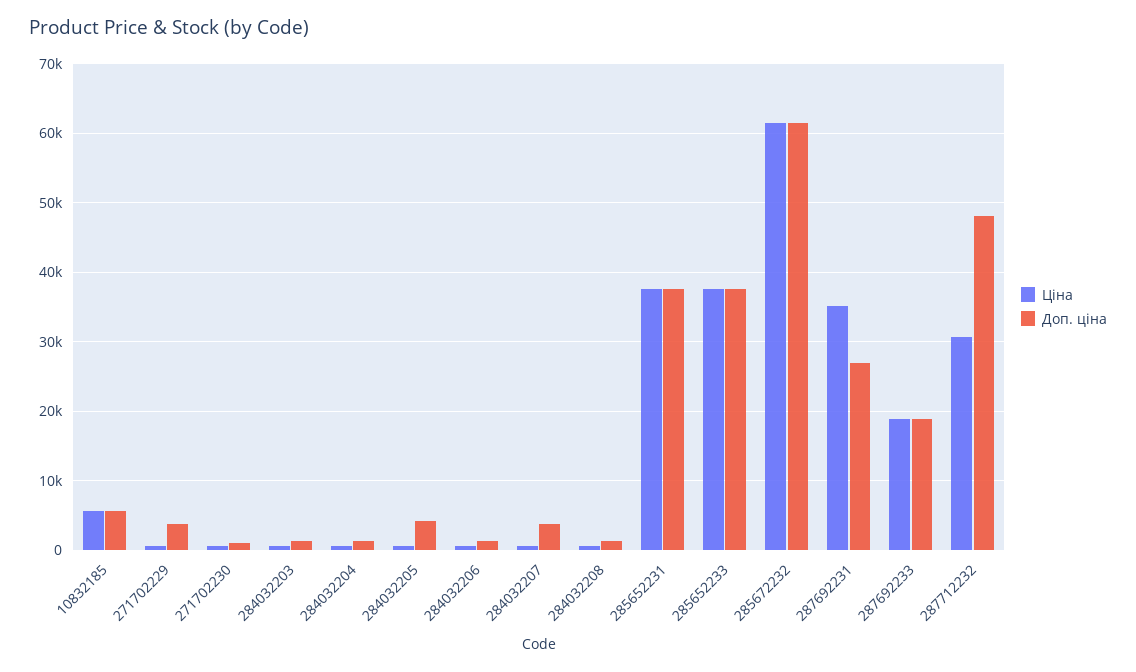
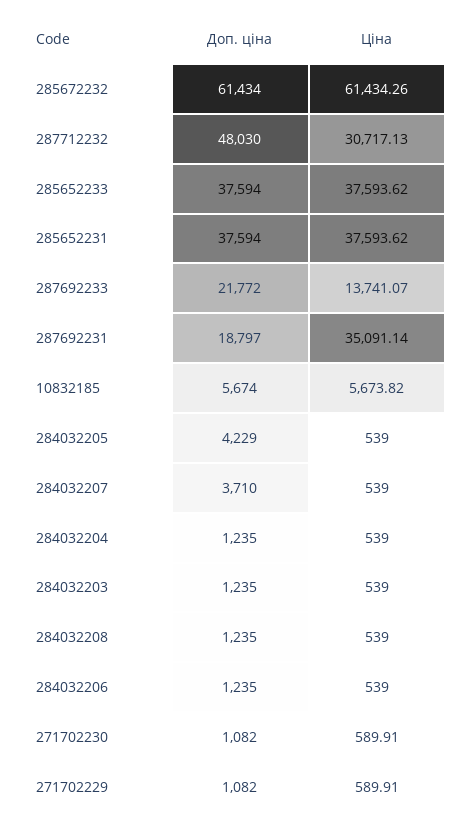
Доп. ціна, 271702229: 4000 -> 1082
Доп. ціна, 287692231: 27000 -> 18797
Ціна, 287692233: 19000 -> 13741.07
Доп. ціна, 287692233: 19000 -> 21772

